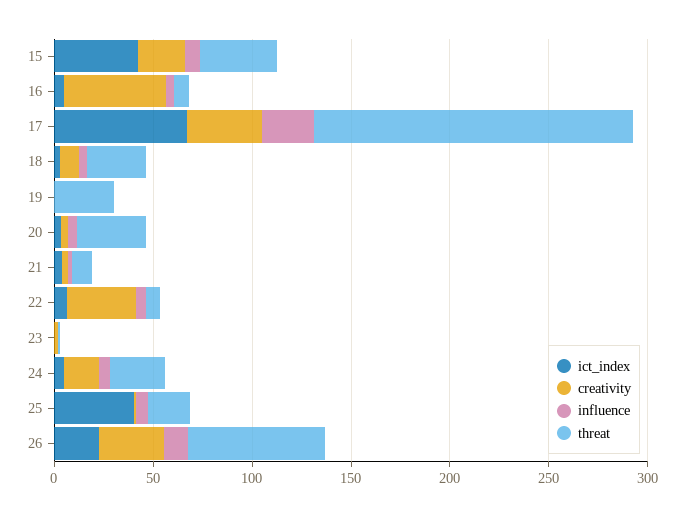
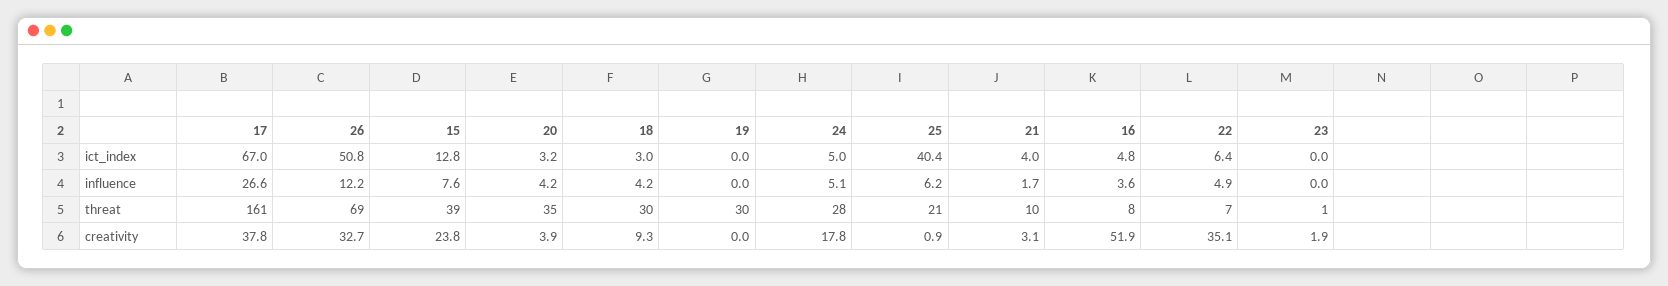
ict_index, 15: 40 -> 12.8
ict_index, 26: 20 -> 50.8

